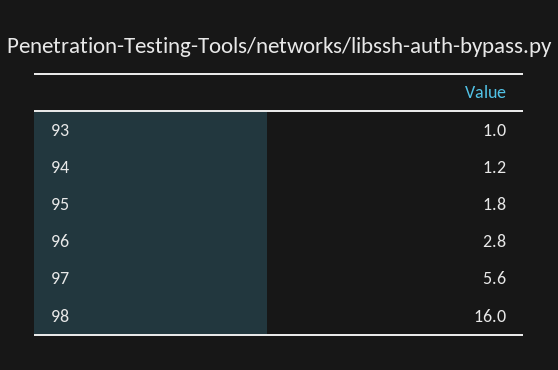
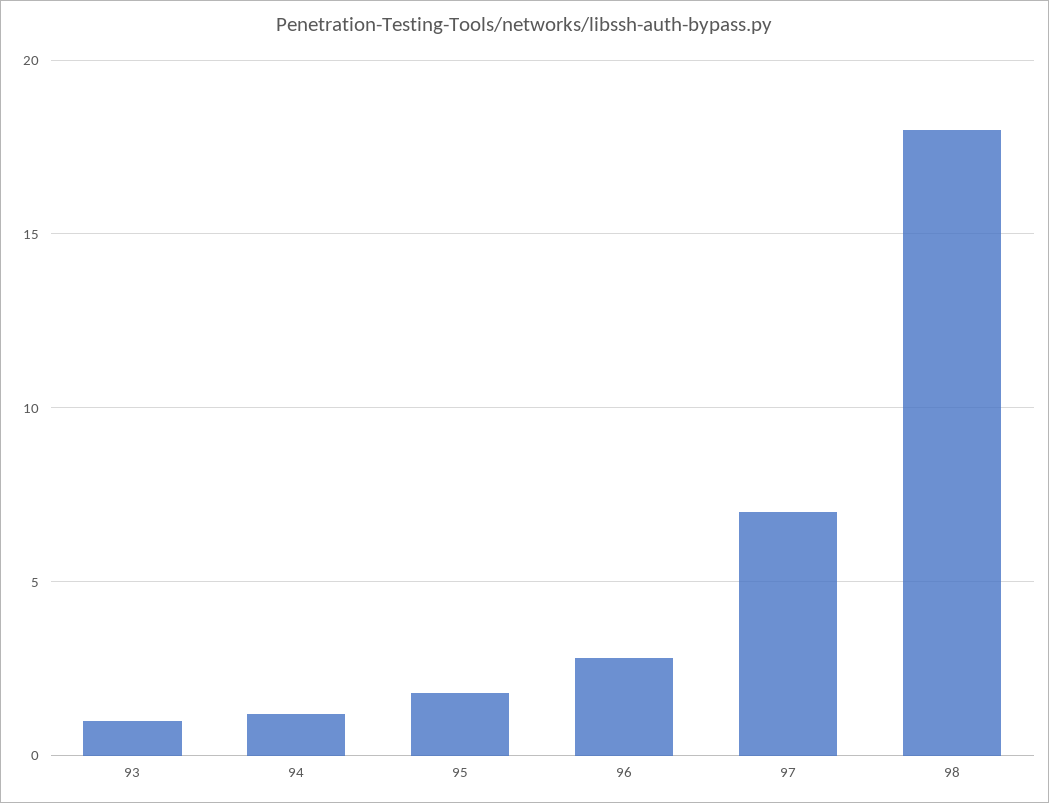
97: 5.6 -> 7
98: 16 -> 18

